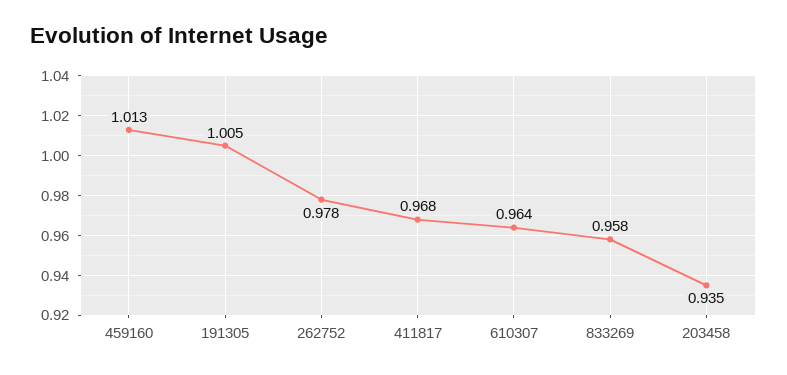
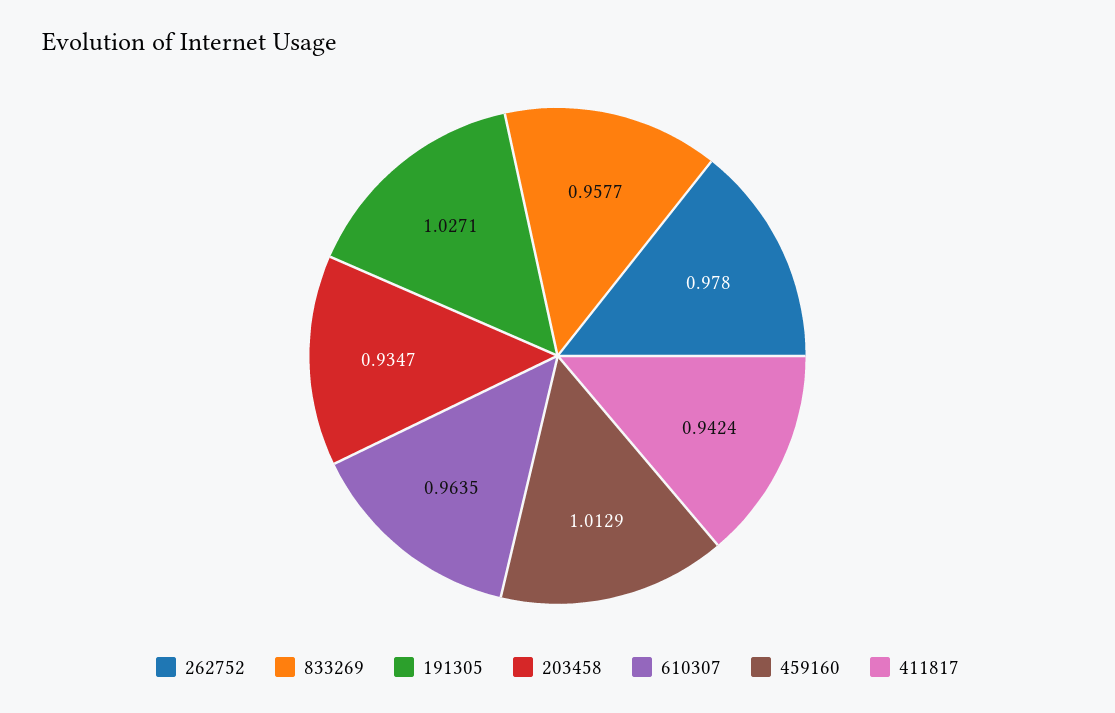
191305: 1.005 -> 1.0271
411817: 0.968 -> 0.9424

